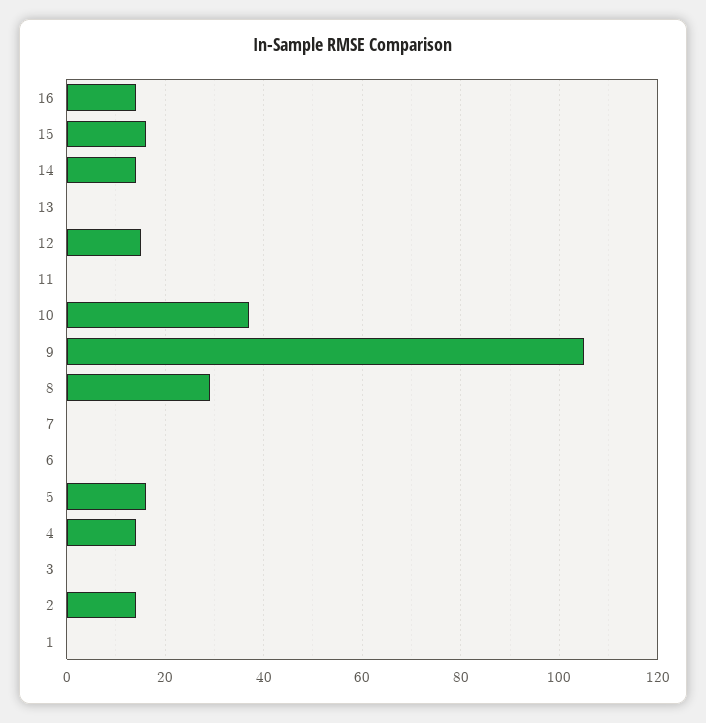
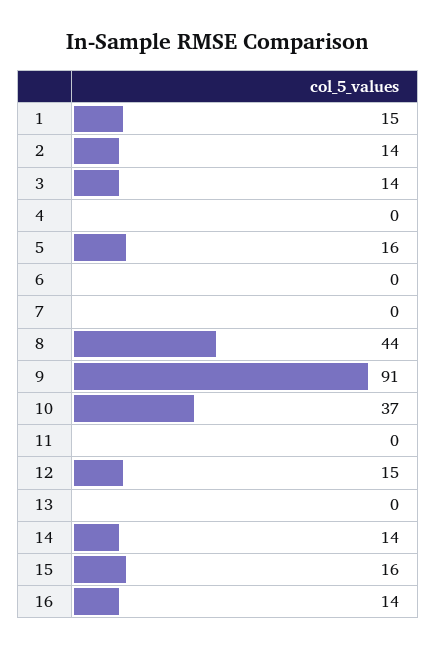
9: 105 -> 91
8: 30 -> 44
4: 15 -> 0
3: 0 -> 14
1: 0 -> 15

